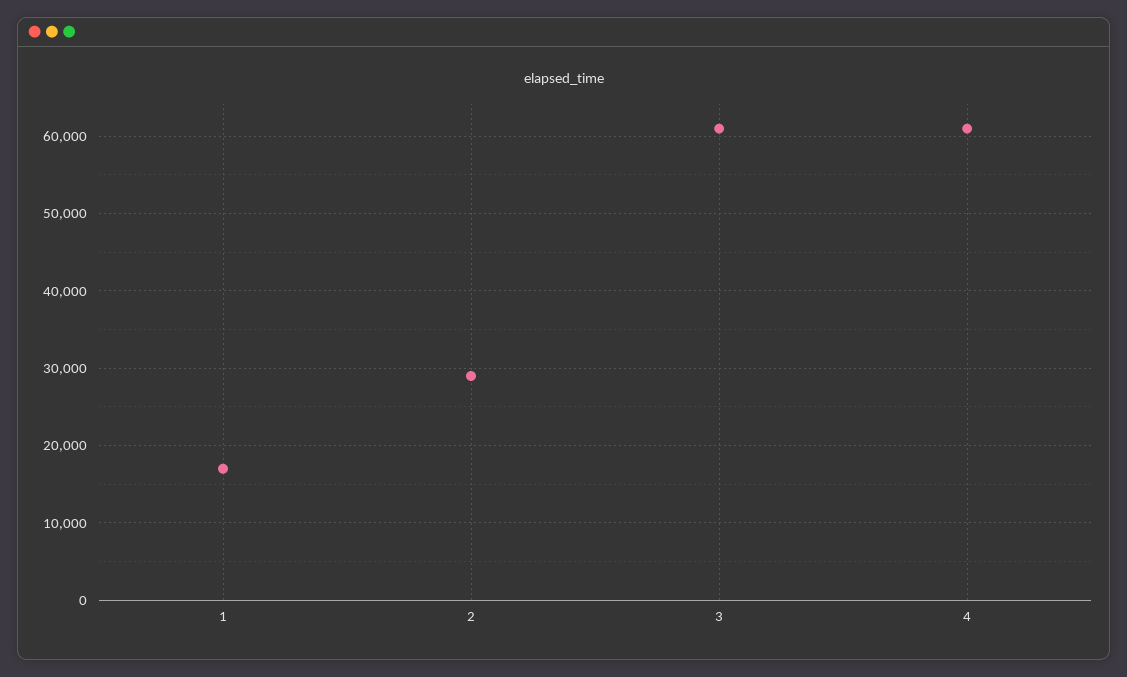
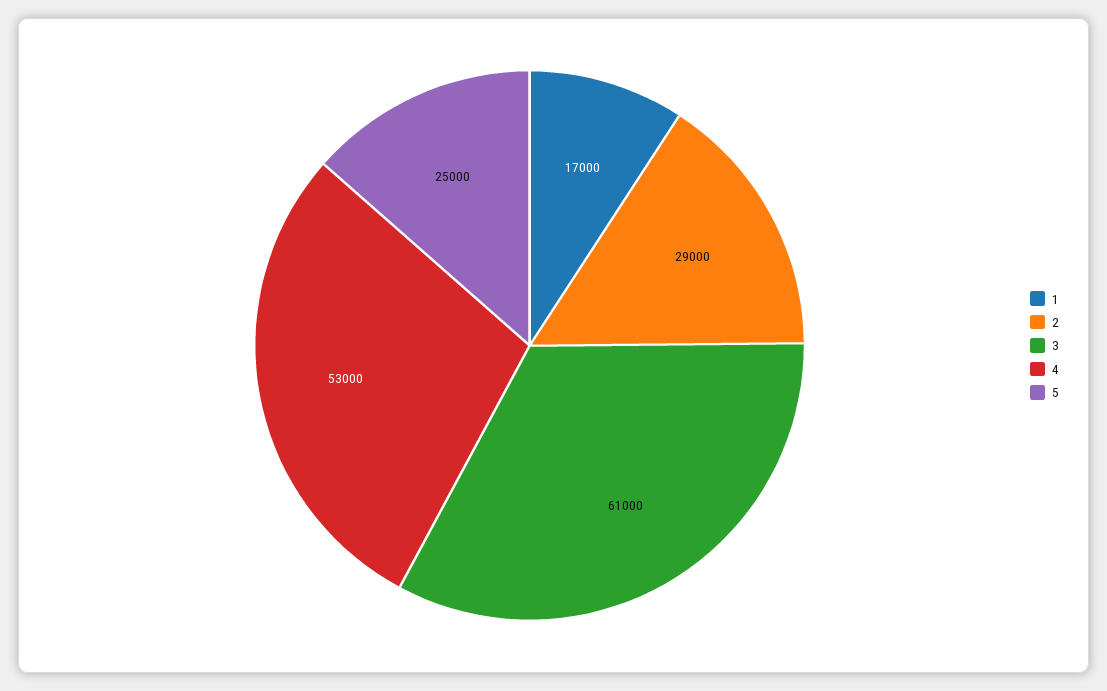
4: 61000 -> 53000
5: none -> 25000

